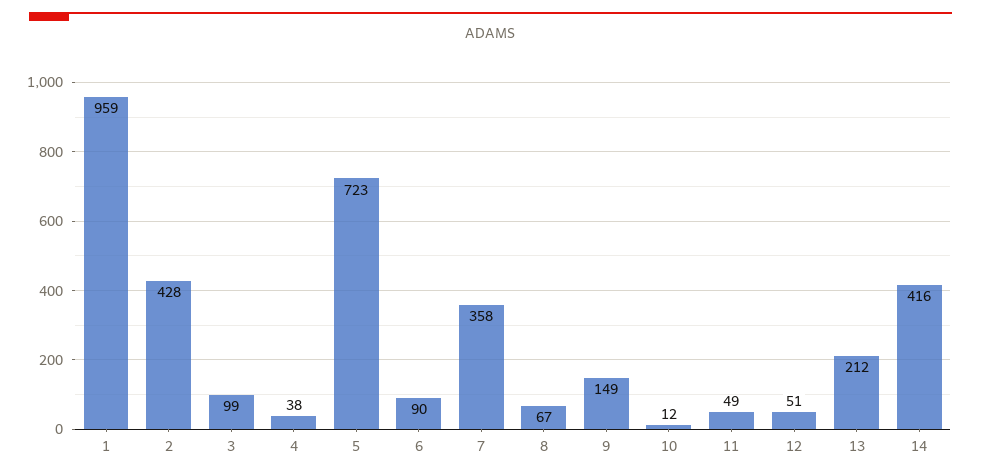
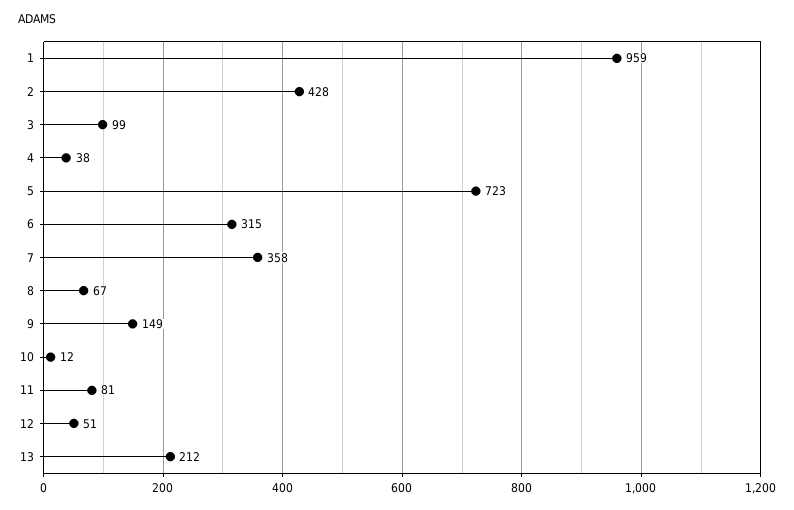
6: 90 -> 315
11: 49 -> 81
14: 416 -> none

